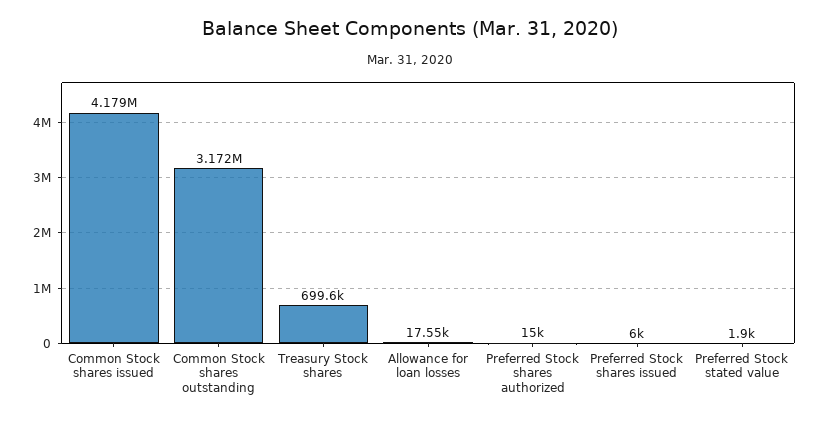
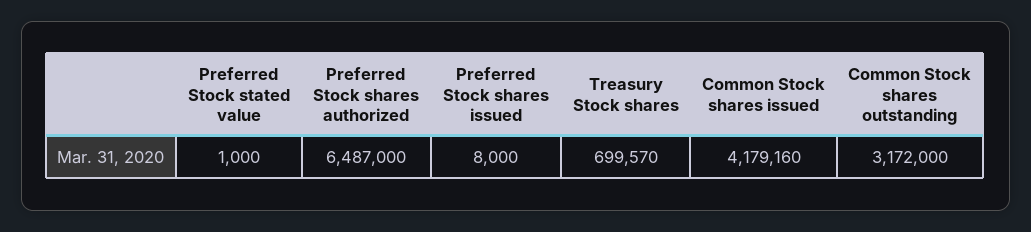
Allowance for loan losses: 17550 -> none
Preferred Stock shares authorized: 15000 -> 6487000
Preferred Stock shares issued: 6000 -> 8000
Preferred Stock stated value: 1900 -> 1000

